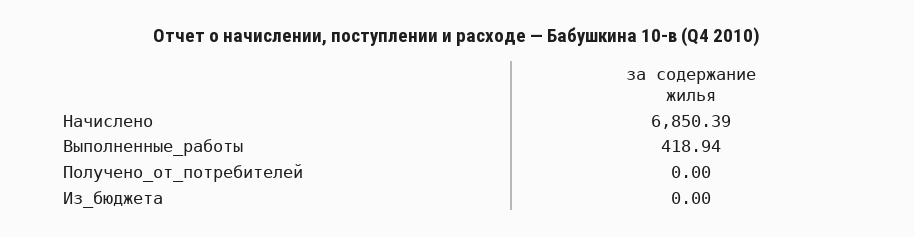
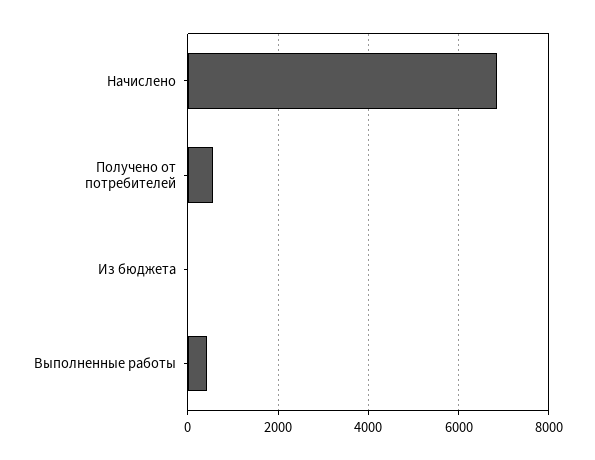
Получено_от_потребителей: 0 -> 600

